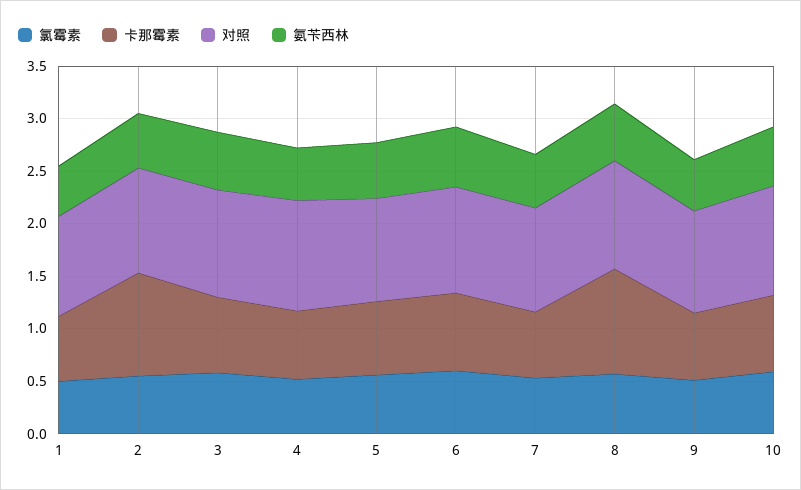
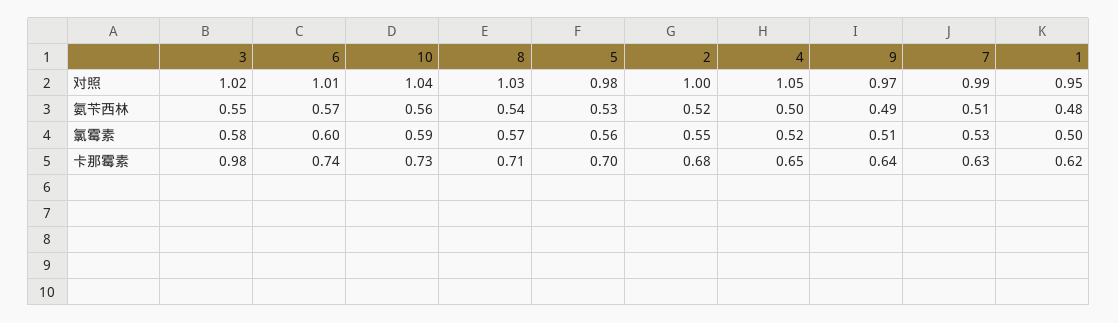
卡那霉素, 2: 1 -> 0.68
卡那霉素, 3: 0.7 -> 0.98
卡那霉素, 8: 1 -> 0.71

